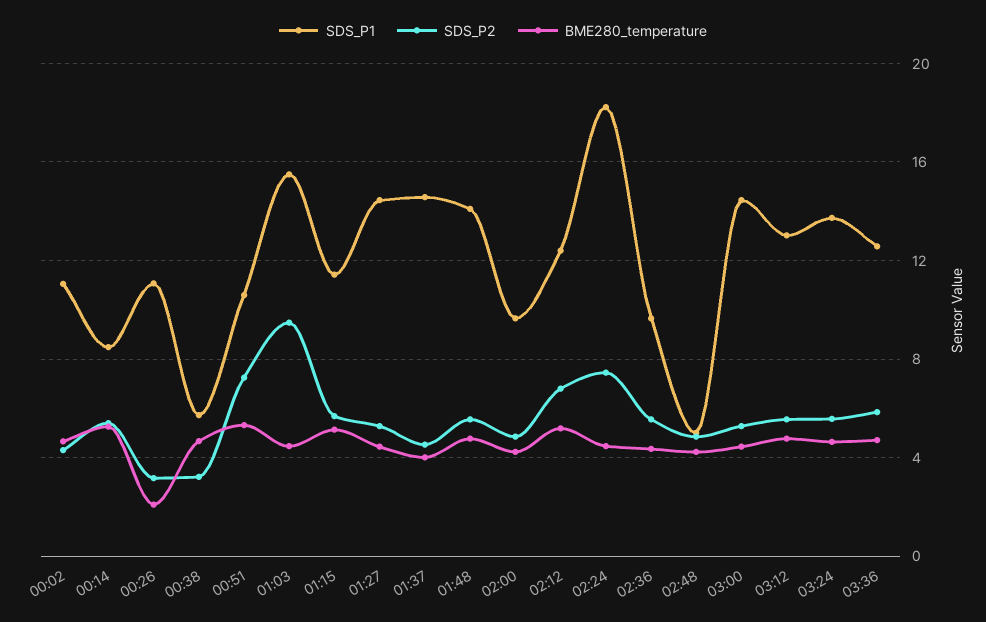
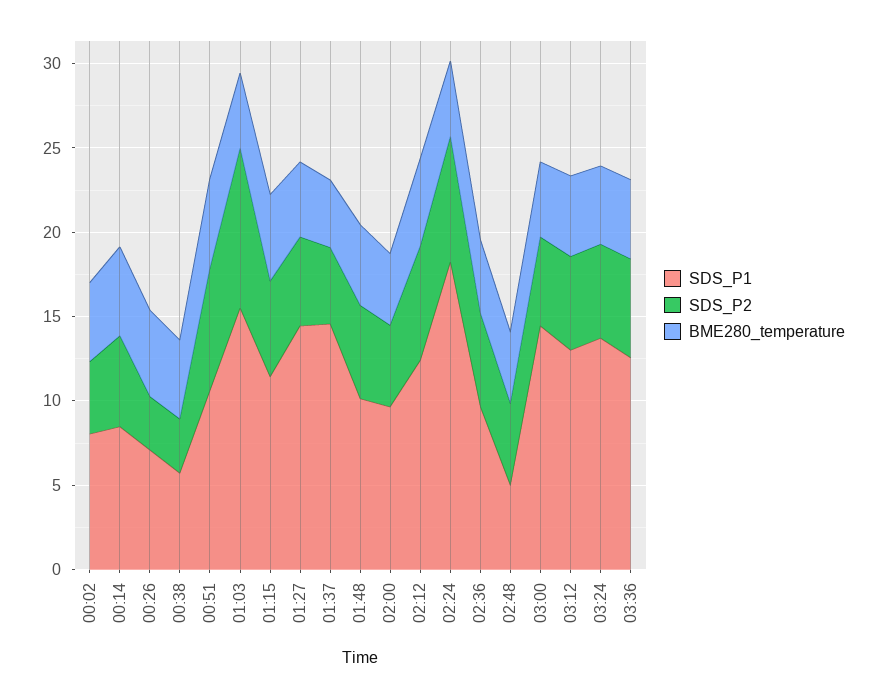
SDS_P1, 00:02: 11 -> 8
SDS_P1, 00:26: 11 -> 7
BME280_temperature, 00:26: 2 -> 5
SDS_P1, 01:48: 14 -> 10

